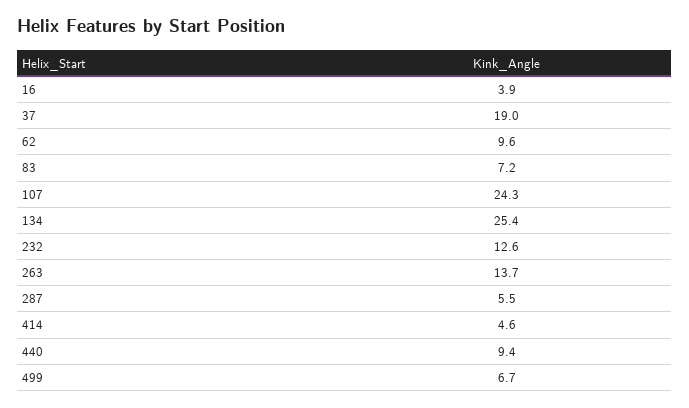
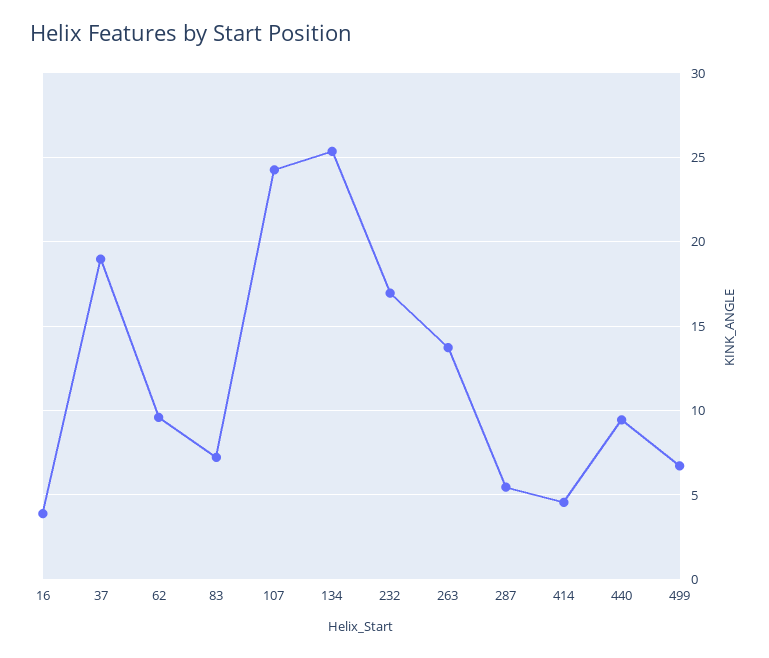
232: 12.6 -> 17

